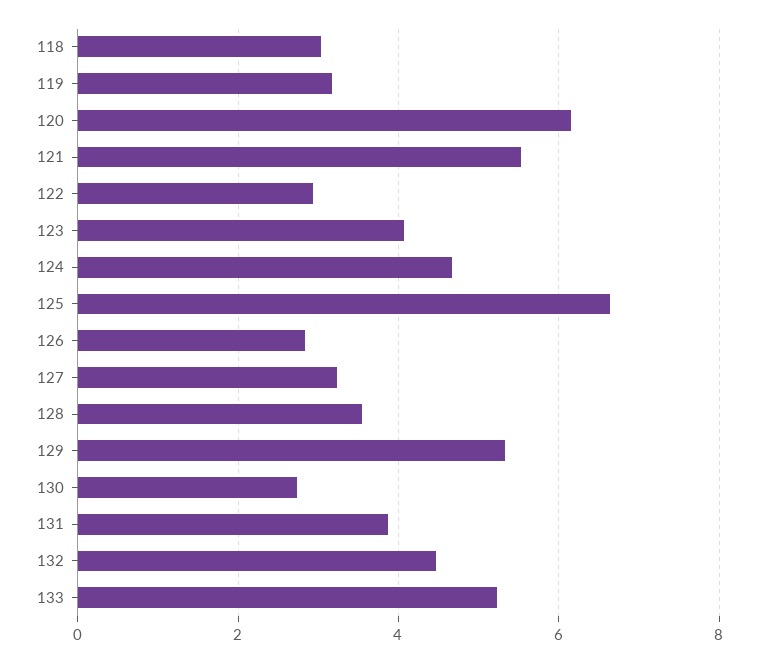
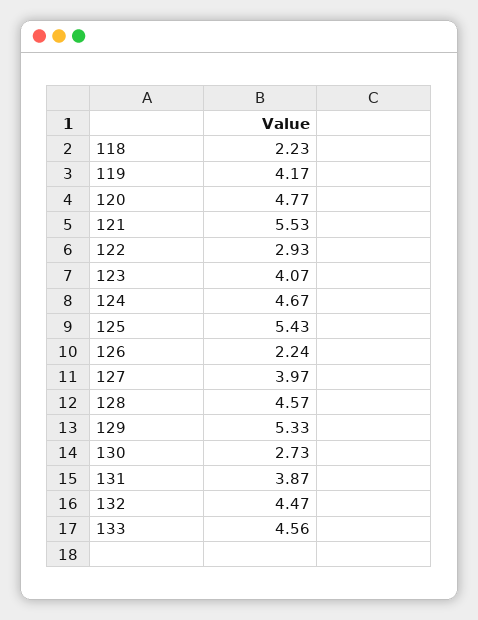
118: 3 -> 2.23
119: 3.2 -> 4.17
120: 6.2 -> 4.77
125: 6.6 -> 5.43
126: 2.8 -> 2.24
127: 3.2 -> 3.97
128: 3.6 -> 4.57
133: 5.2 -> 4.56

